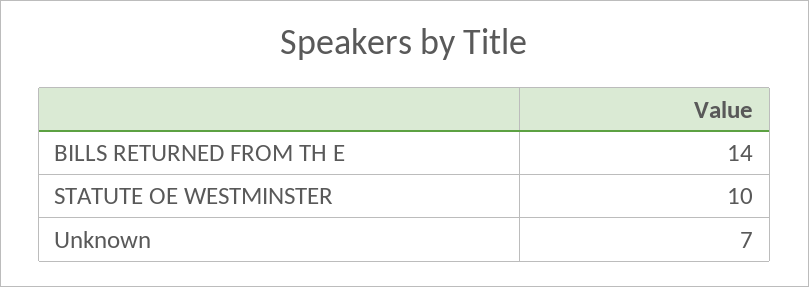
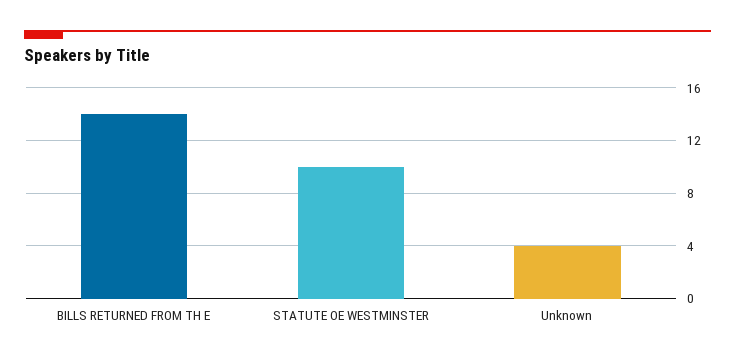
Unknown: 7 -> 4

